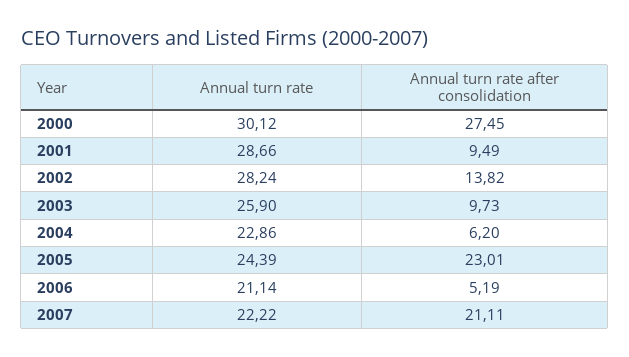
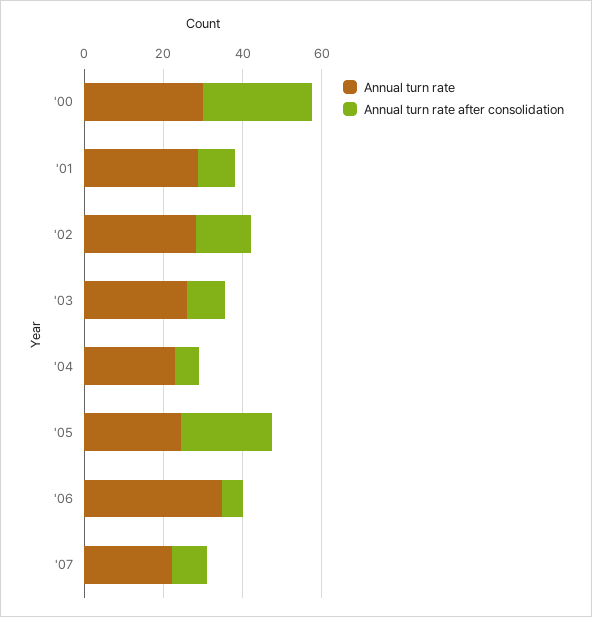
Annual turn rate, 2006: 21.14 -> 35
Annual turn rate after consolidation, 2007: 21.11 -> 10

